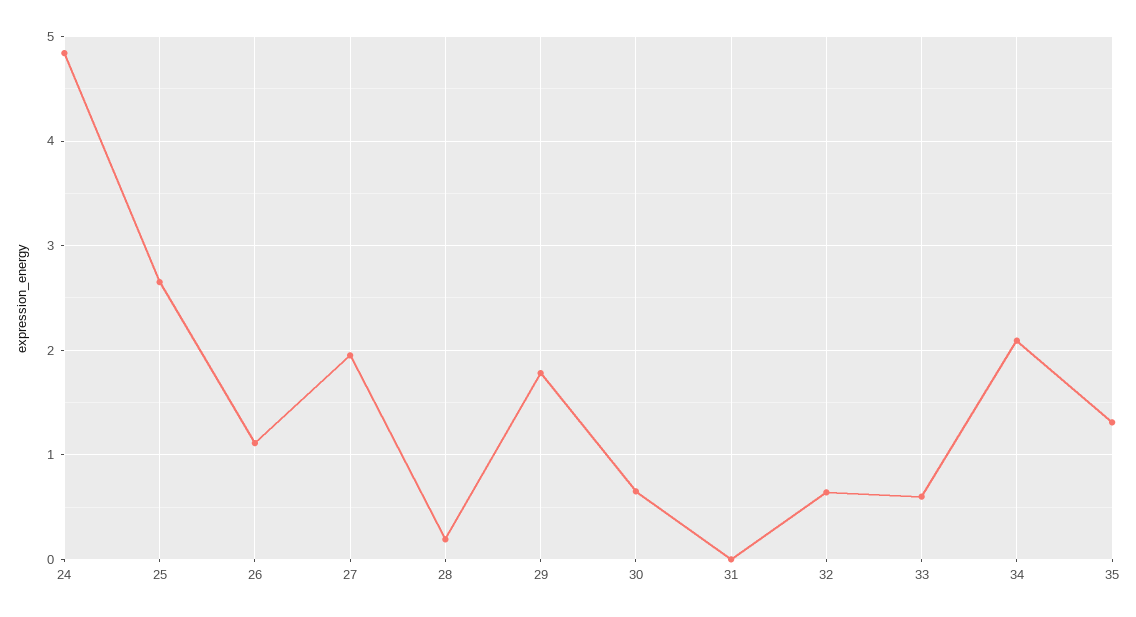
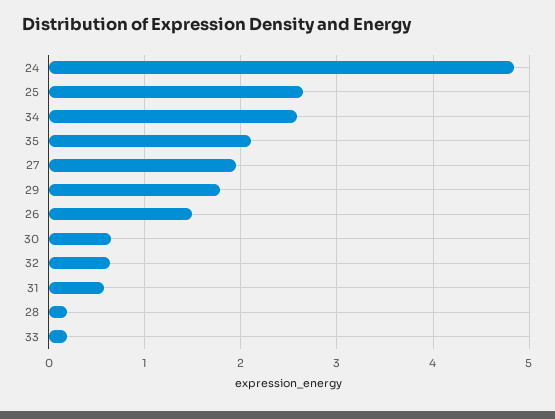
26: 1.1 -> 1.5
31: 0 -> 0.6
33: 0.6 -> 0.2
34: 2.1 -> 2.6
35: 1.3 -> 2.1

